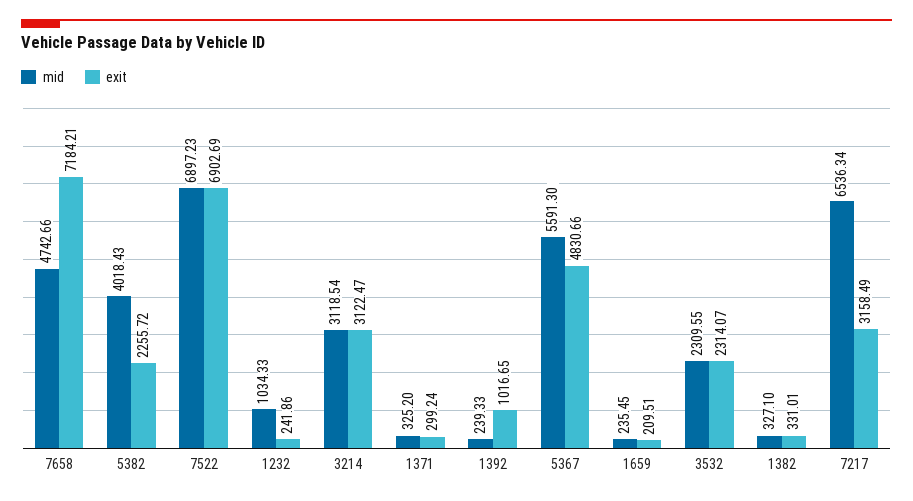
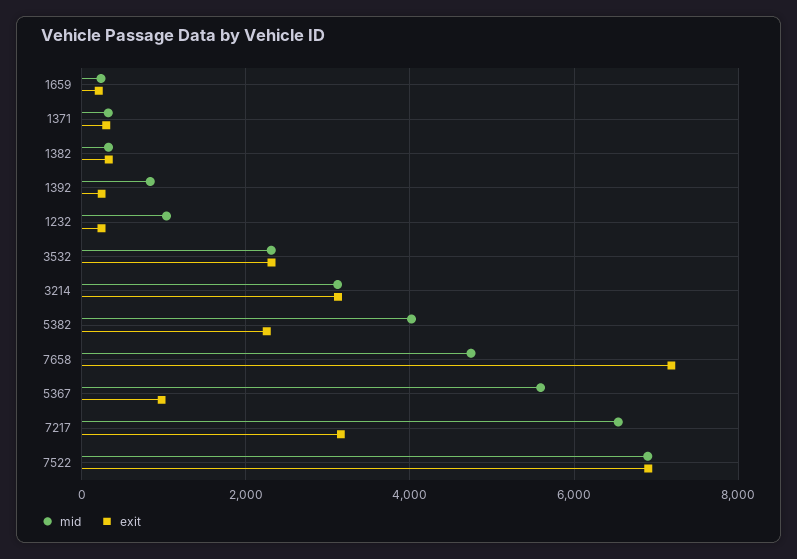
mid, 1392: 239.33 -> 800
exit, 1392: 1016.65 -> 200
exit, 5367: 4830.66 -> 1000

